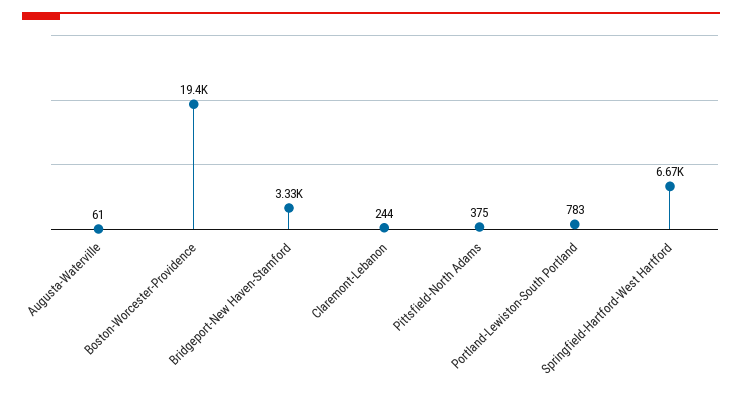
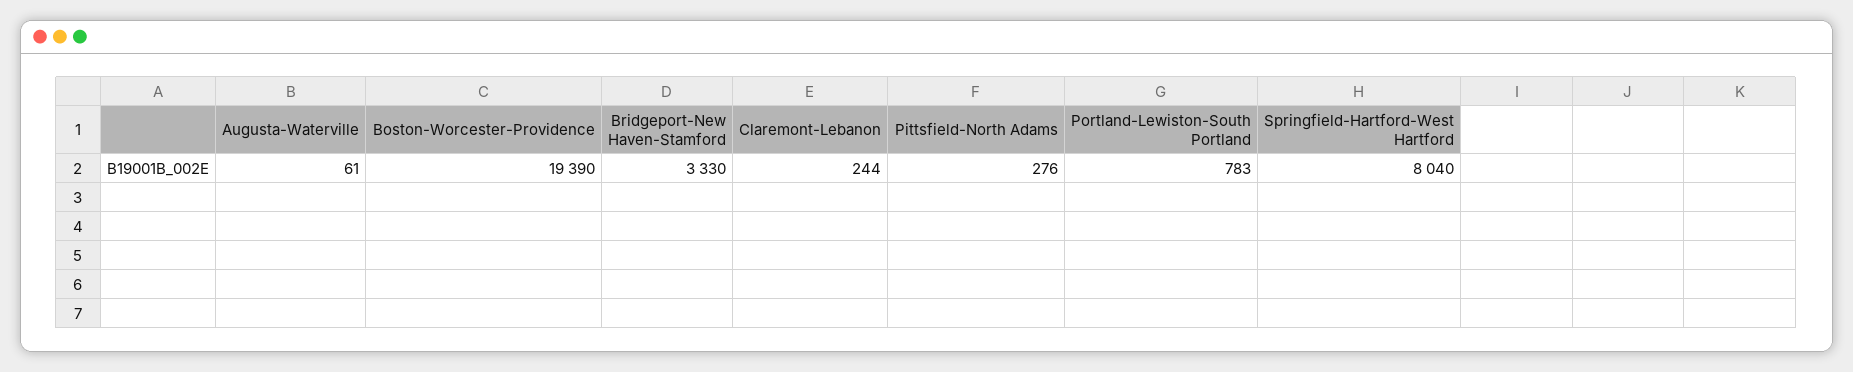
Pittsfield-North Adams: 375 -> 276
Springfield-Hartford-West Hartford: 6670 -> 8040

